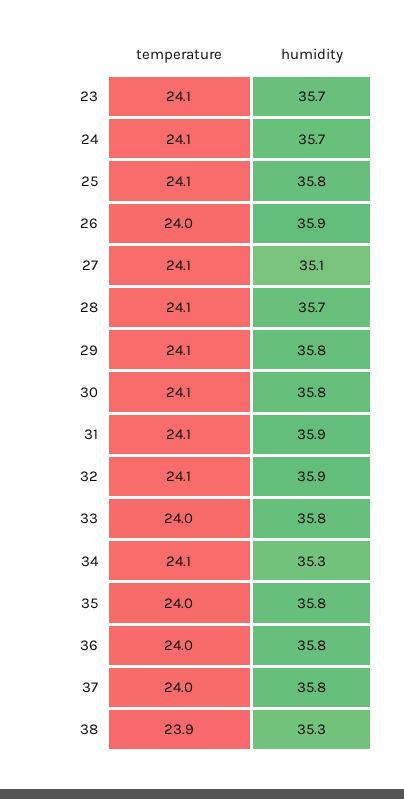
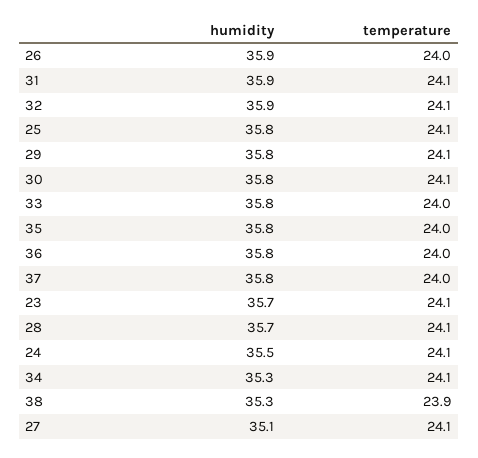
humidity, 24: 35.7 -> 35.5

